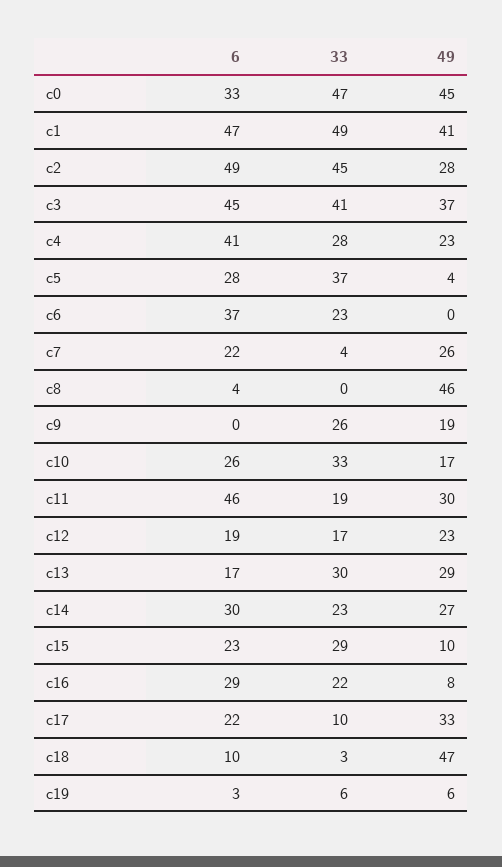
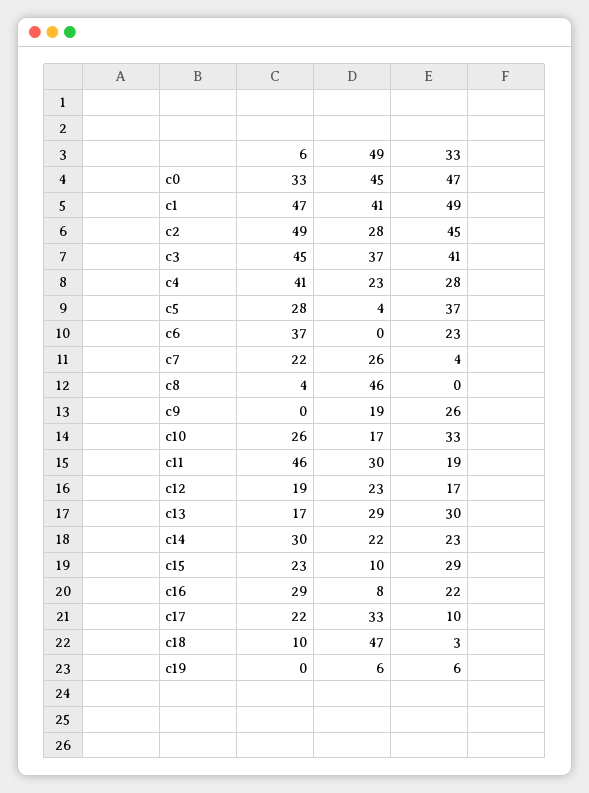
49, c14: 27 -> 22
6, c19: 3 -> 0

